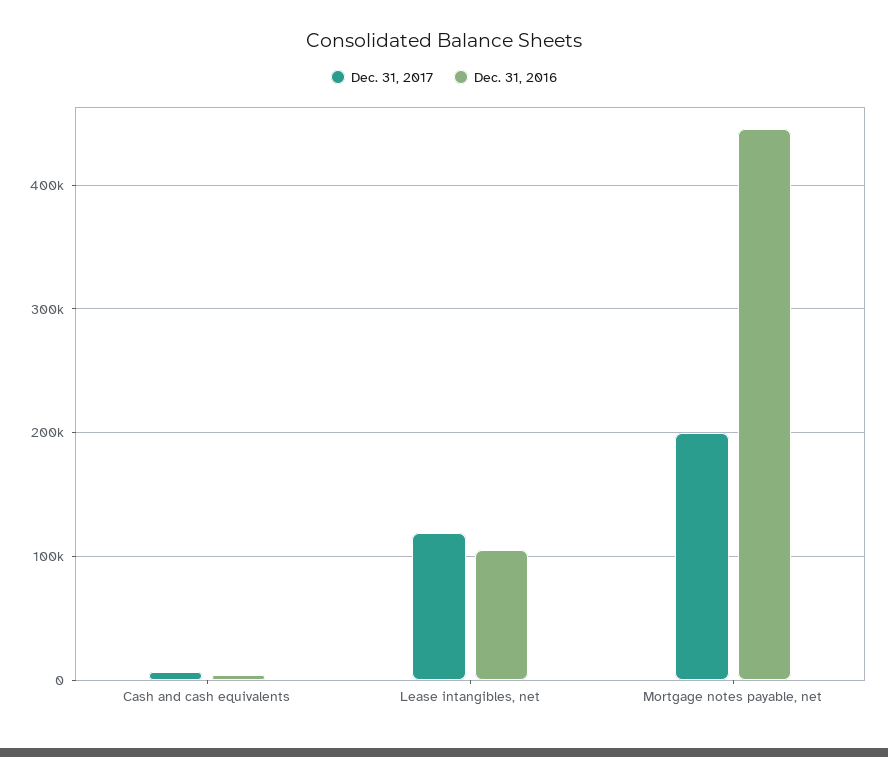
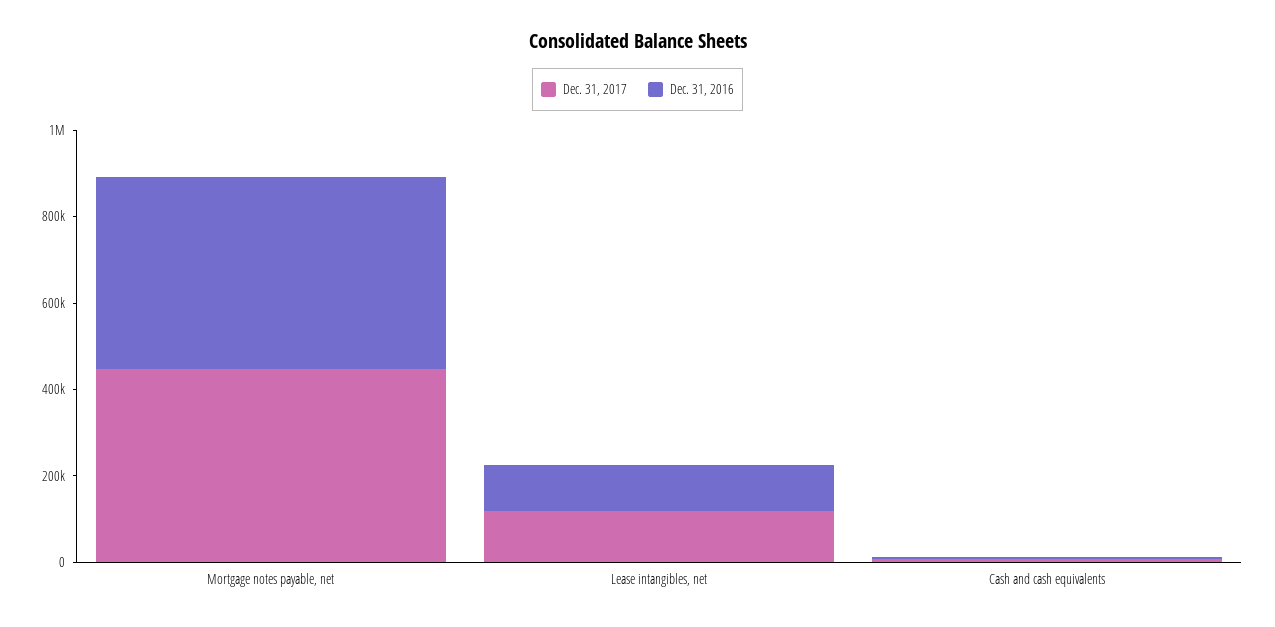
Dec. 31, 2017, Mortgage notes payable, net: 200000 -> 450000

